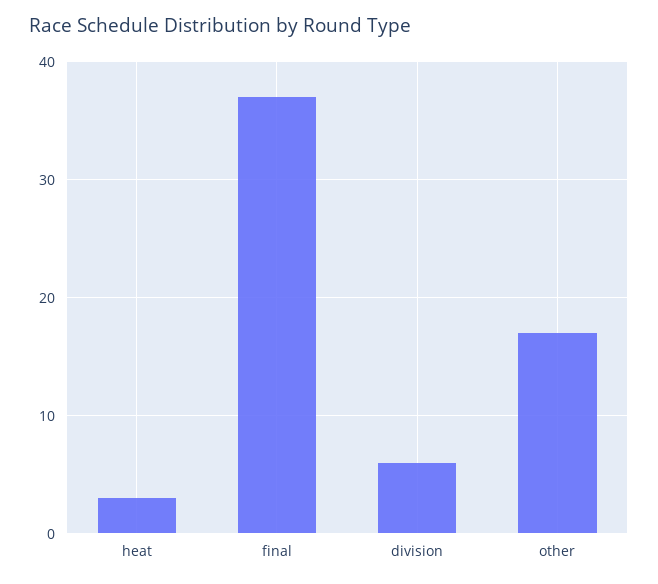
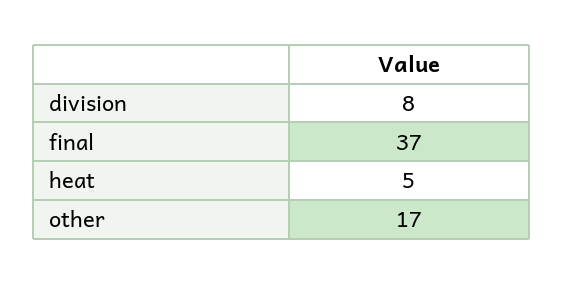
heat: 3 -> 5
division: 6 -> 8

